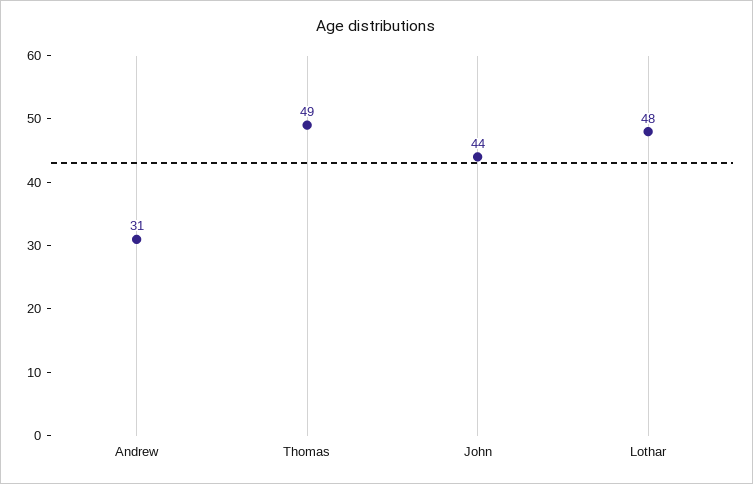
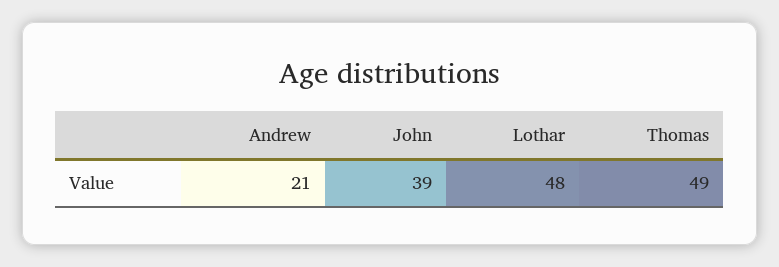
Andrew: 31 -> 21
John: 44 -> 39

